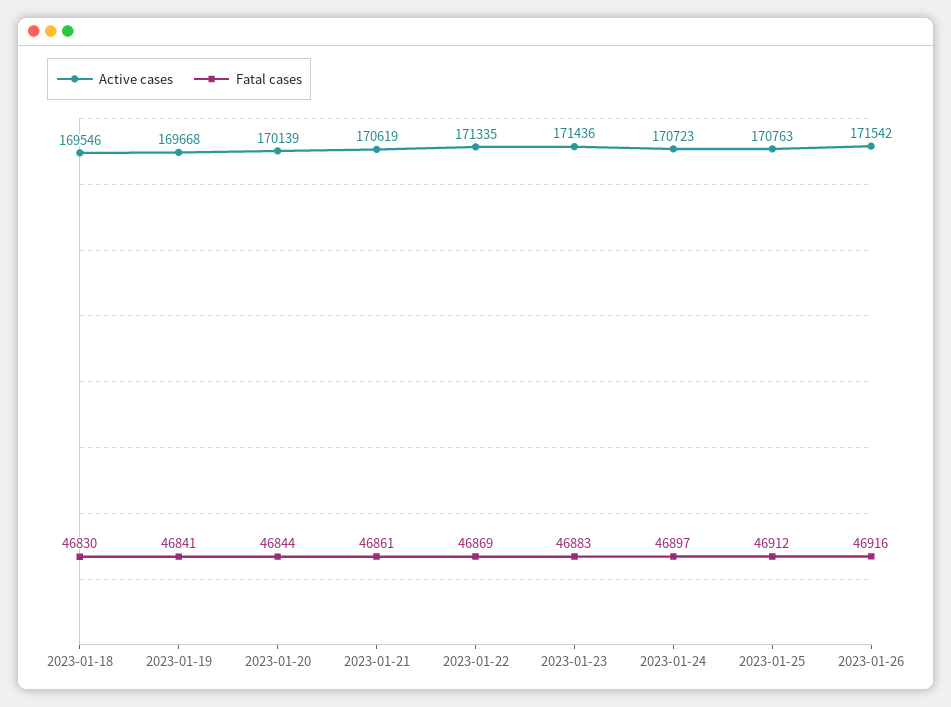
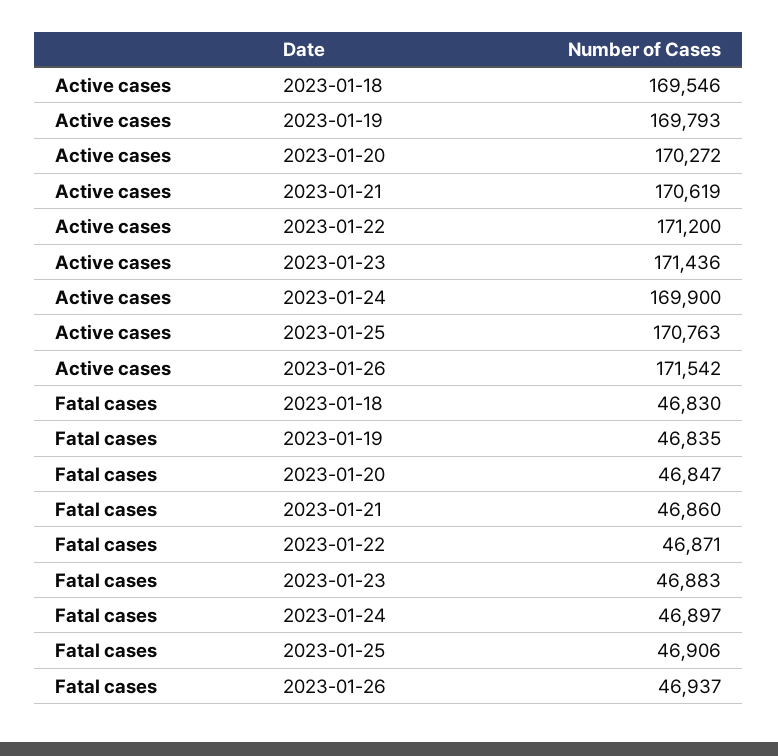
Active cases, 2023-01-19: 169668 -> 169793
Fatal cases, 2023-01-19: 46841 -> 46835
Active cases, 2023-01-20: 170139 -> 170272
Fatal cases, 2023-01-20: 46844 -> 46847
Fatal cases, 2023-01-21: 46861 -> 46860
Active cases, 2023-01-22: 171335 -> 171200
Fatal cases, 2023-01-22: 46869 -> 46871
Active cases, 2023-01-24: 170723 -> 169900
Fatal cases, 2023-01-25: 46912 -> 46906
Fatal cases, 2023-01-26: 46916 -> 46937

